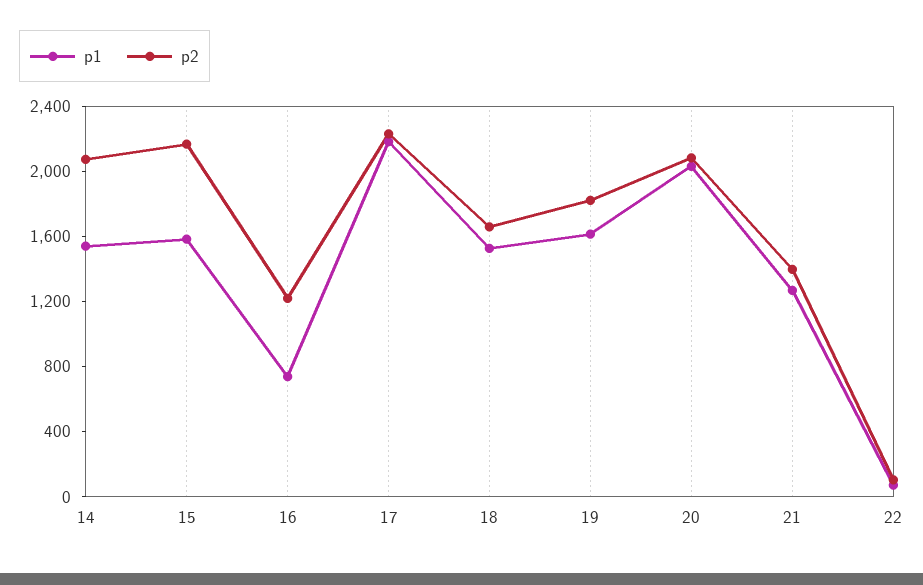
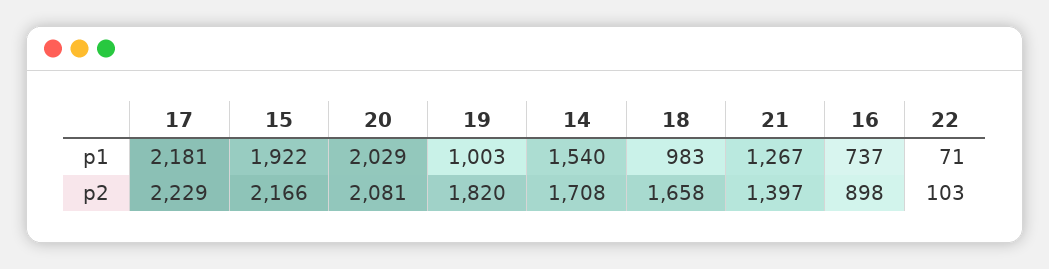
p2, 14: 2100 -> 1708
p1, 15: 1600 -> 1922
p2, 16: 1200 -> 898
p1, 18: 1500 -> 983
p1, 19: 1600 -> 1003

